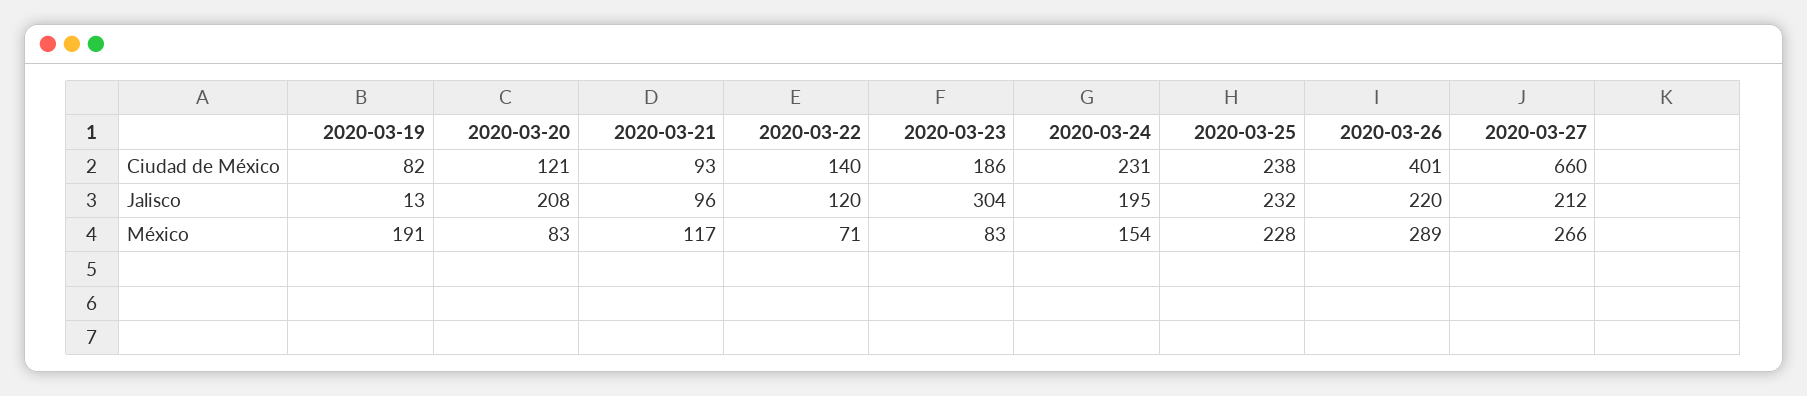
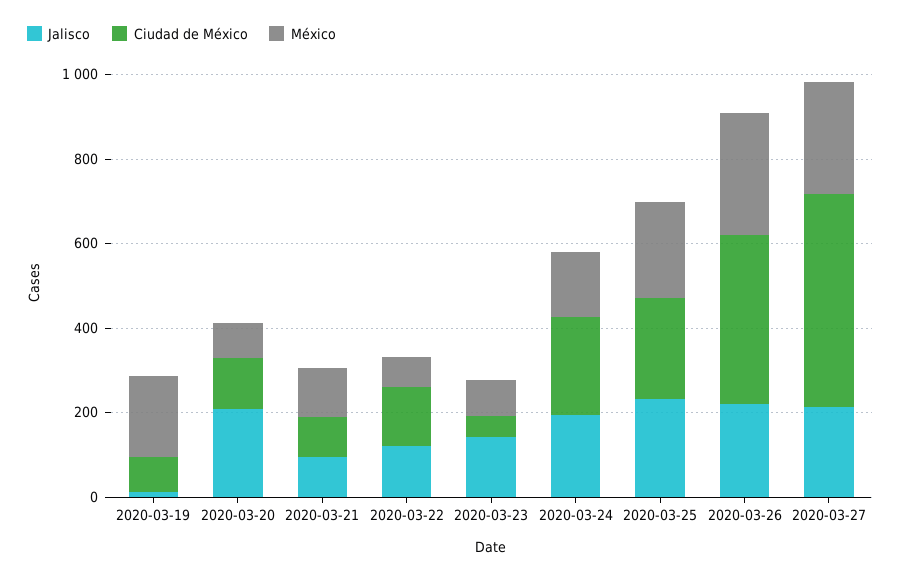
Ciudad de México, 2020-03-23: 186 -> 50
Ciudad de México, 2020-03-27: 660 -> 500
Jalisco, 2020-03-23: 304 -> 150

